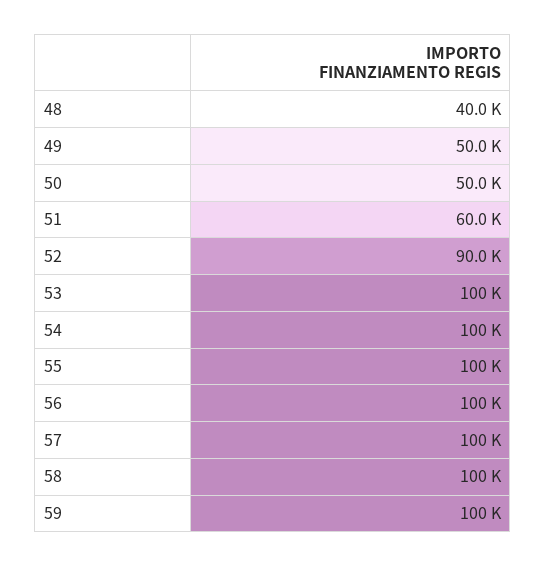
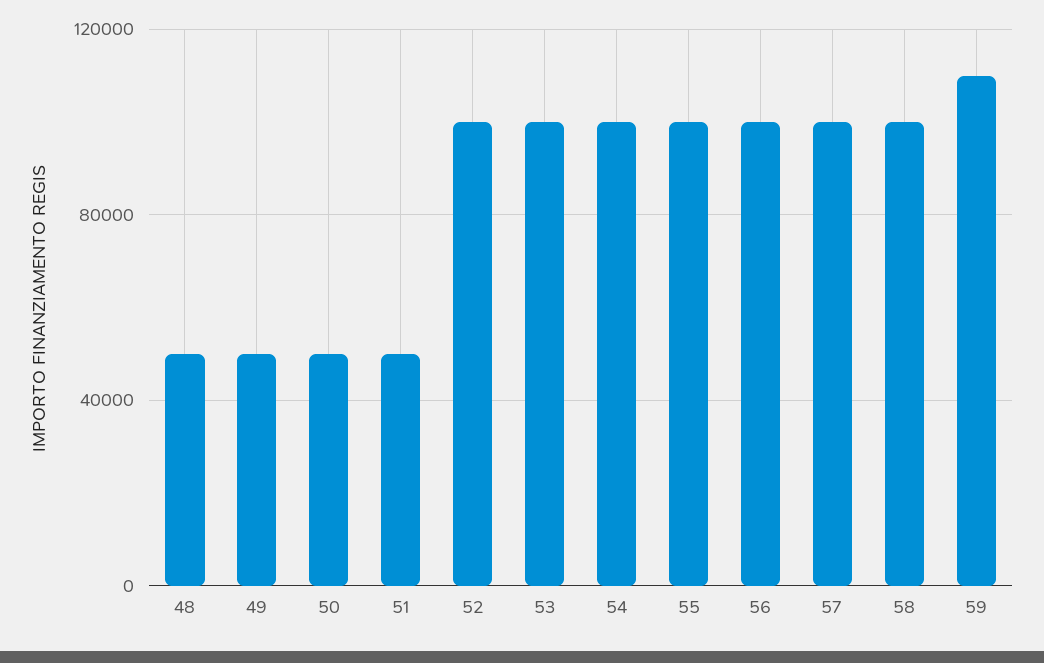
48: 40000 -> 50000
51: 60000 -> 50000
52: 90000 -> 100000
59: 100000 -> 110000

